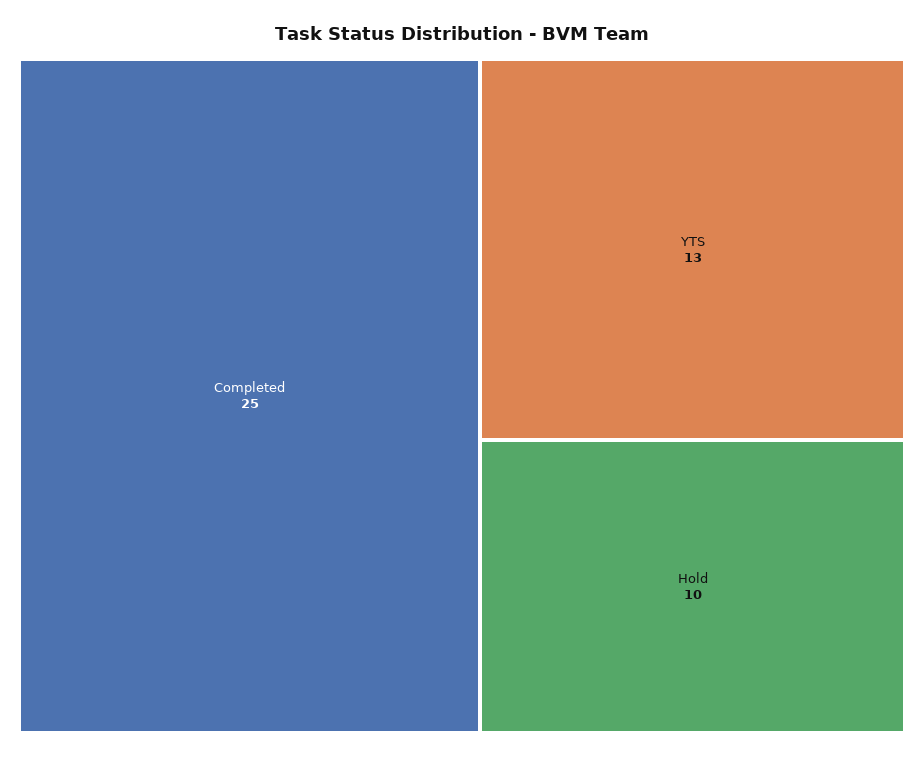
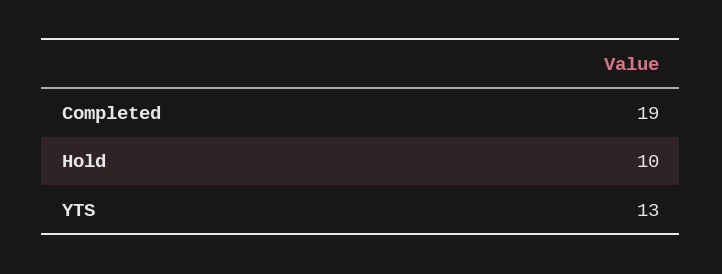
Completed: 25 -> 19

